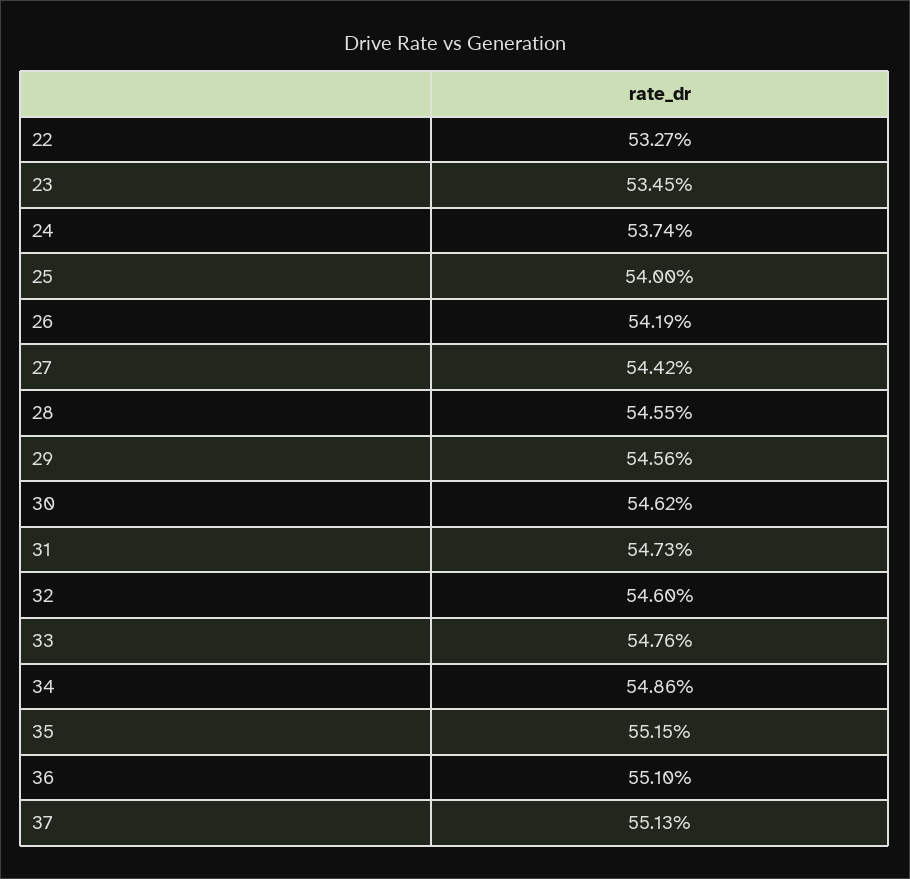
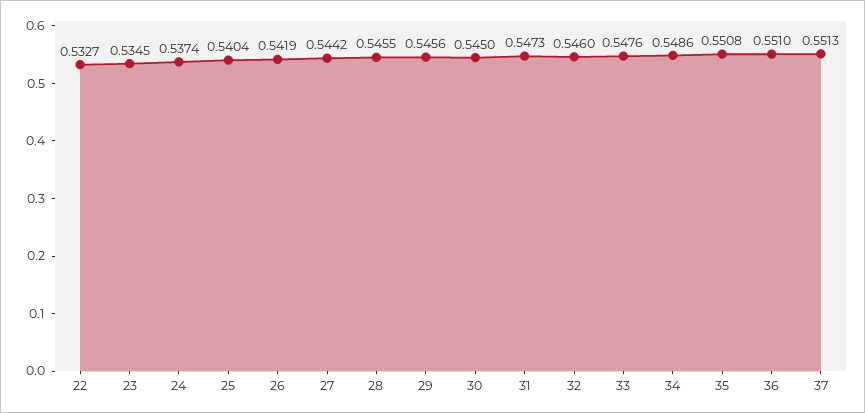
25: 0.54 -> 0.5404
30: 0.5462 -> 0.545
35: 0.5515 -> 0.5508

